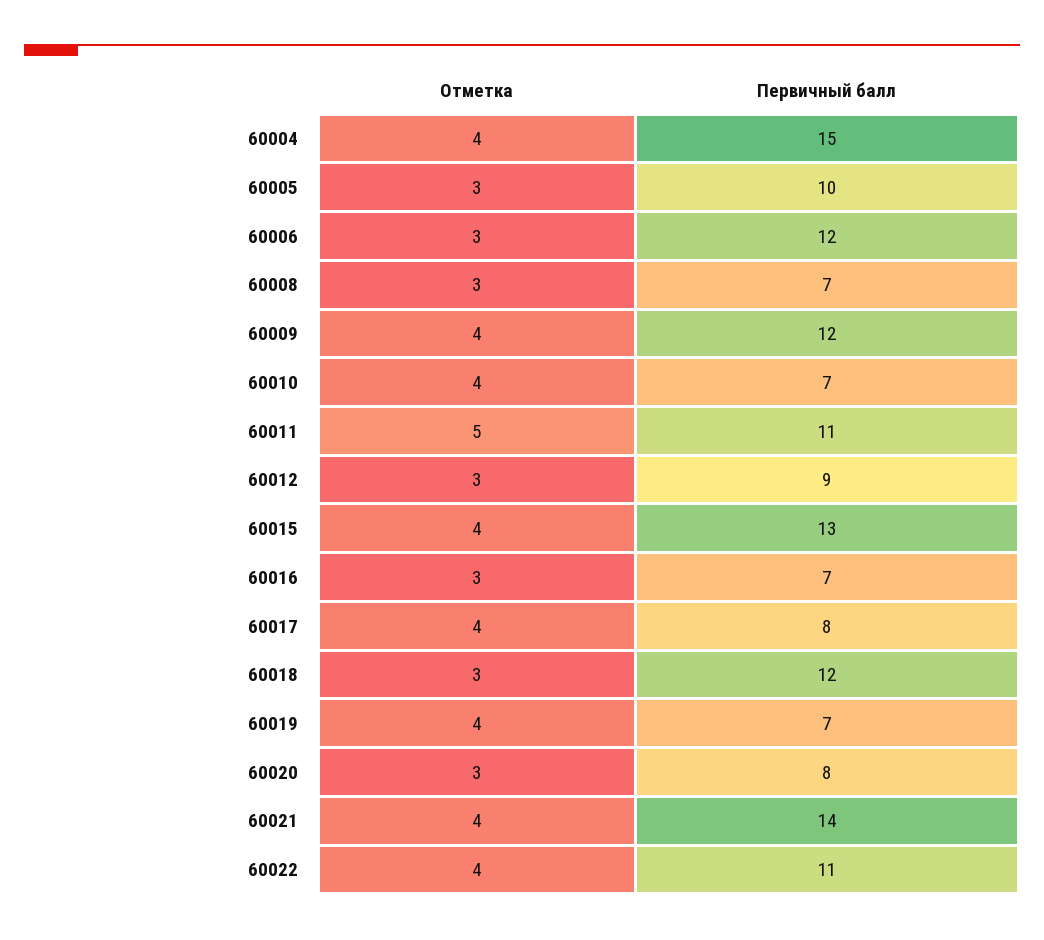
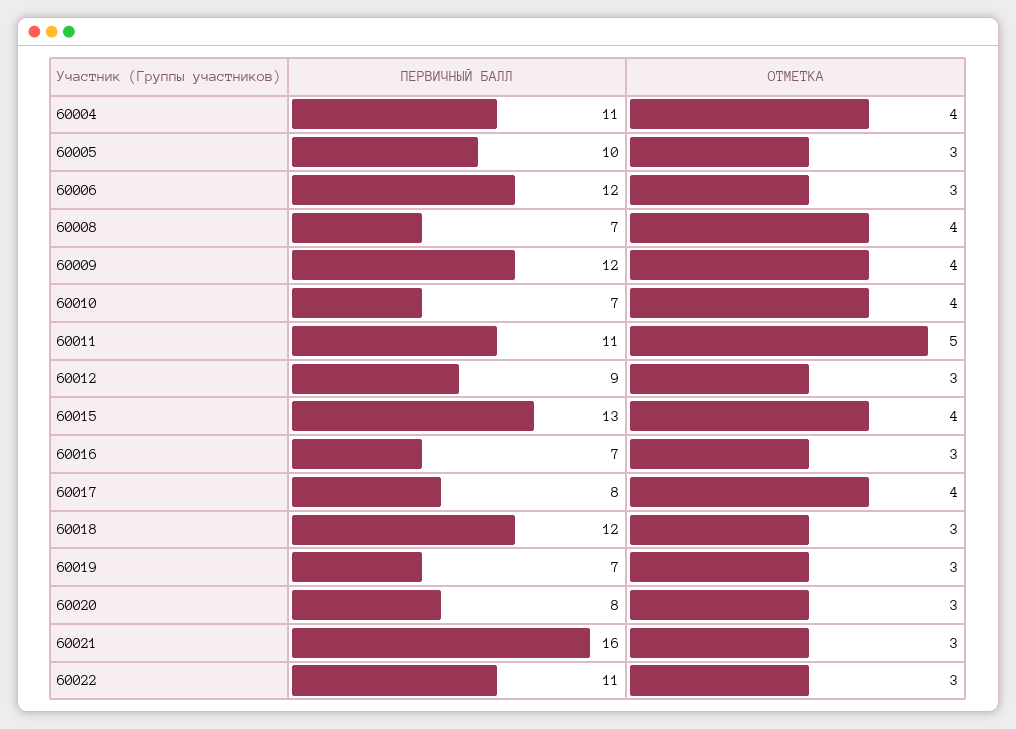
Первичный балл, 60004: 15 -> 11
Отметка, 60008: 3 -> 4
Отметка, 60019: 4 -> 3
Отметка, 60021: 4 -> 3
Первичный балл, 60021: 14 -> 16
Отметка, 60022: 4 -> 3

